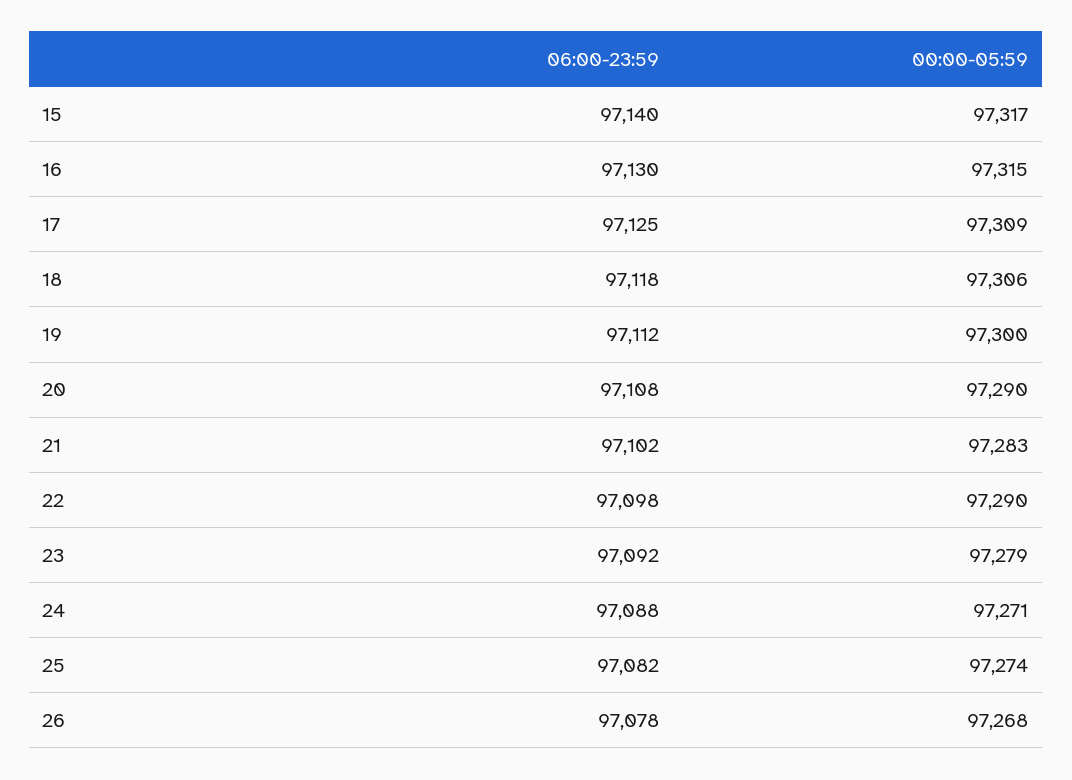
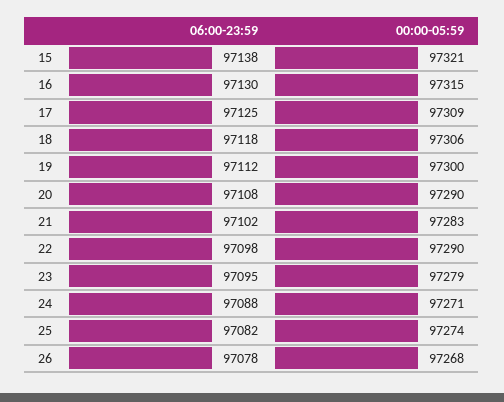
06:00-23:59, 15: 97140 -> 97138
00:00-05:59, 15: 97317 -> 97321
06:00-23:59, 23: 97092 -> 97095

